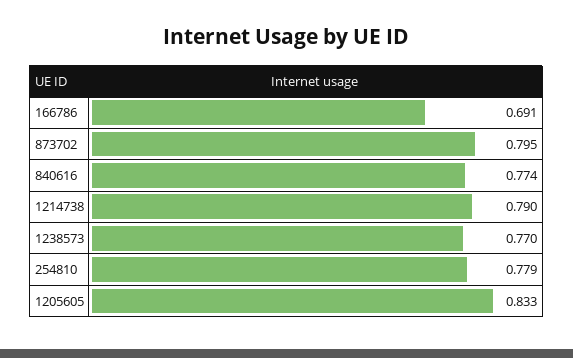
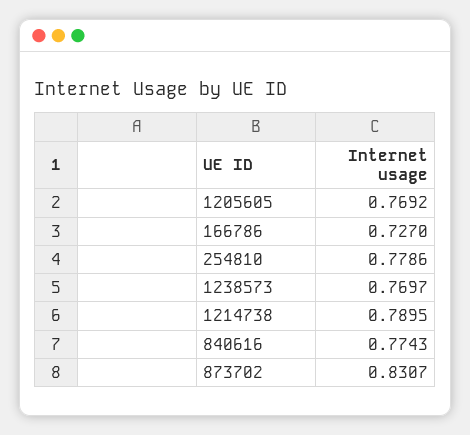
166786: 0.691 -> 0.727
873702: 0.795 -> 0.8307
1205605: 0.833 -> 0.7692

